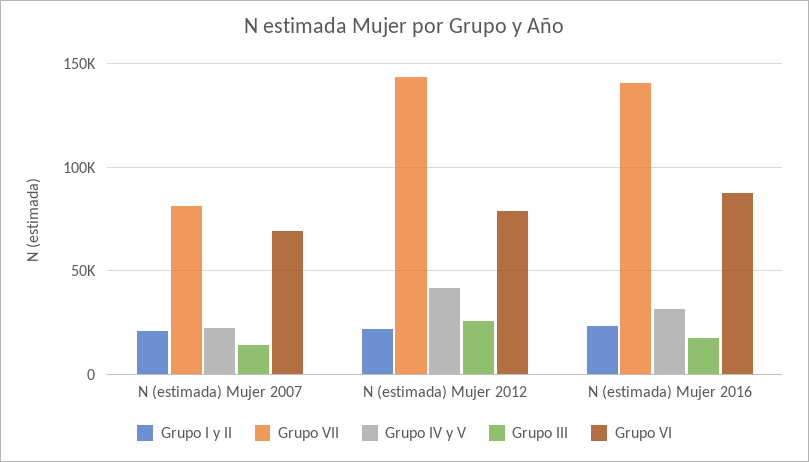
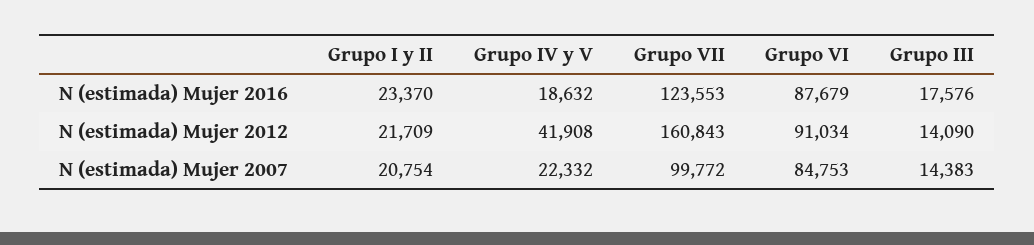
Grupo VII, N (estimada) Mujer 2007: 80000 -> 99772
Grupo VI, N (estimada) Mujer 2007: 70000 -> 84753
Grupo VII, N (estimada) Mujer 2012: 145000 -> 160843
Grupo III, N (estimada) Mujer 2012: 25000 -> 14090
Grupo VI, N (estimada) Mujer 2012: 80000 -> 91034
Grupo VII, N (estimada) Mujer 2016: 140000 -> 123553
Grupo IV y V, N (estimada) Mujer 2016: 30000 -> 18632

